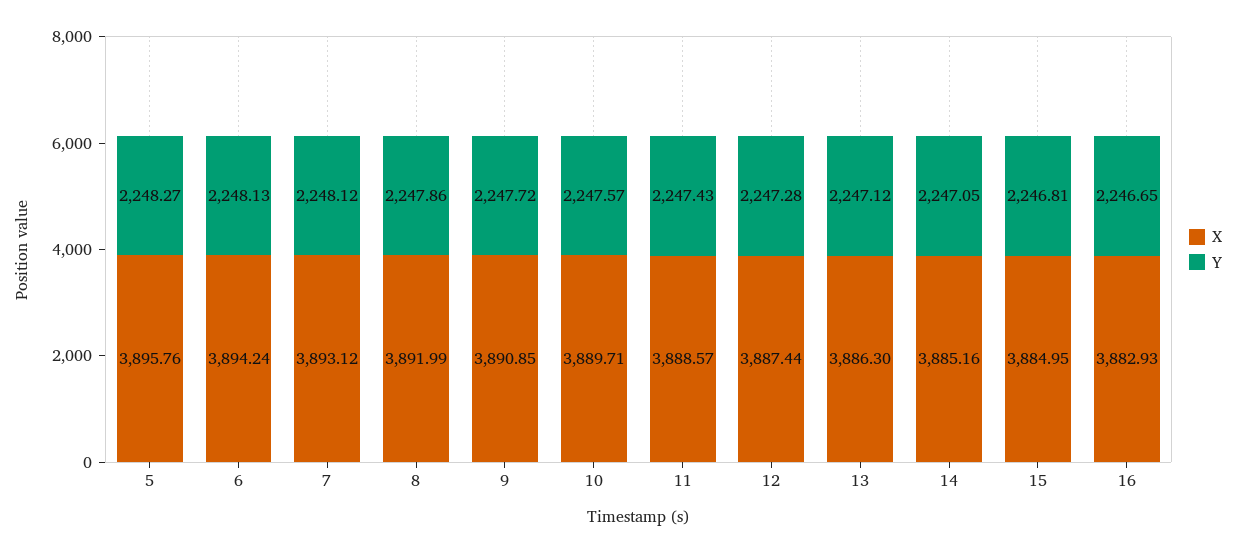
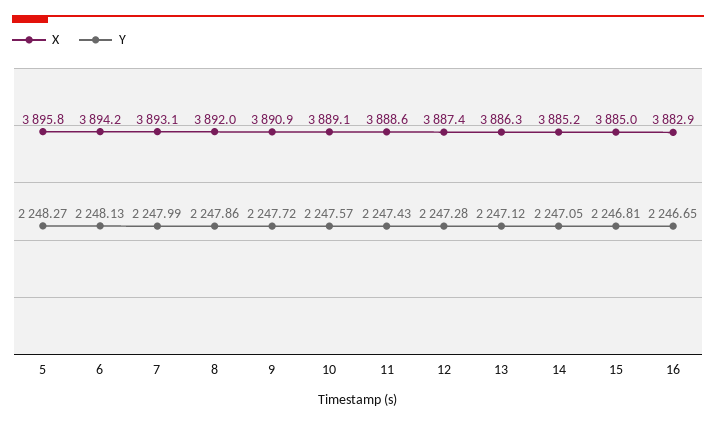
Y, 7: 2248.12 -> 2247.99
X, 10: 3889.71 -> 3889.1

